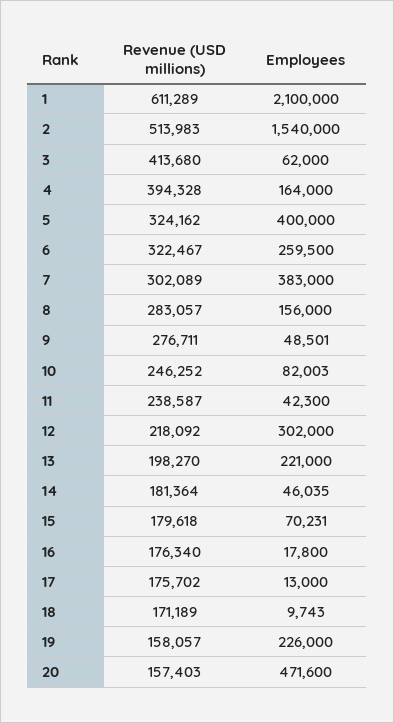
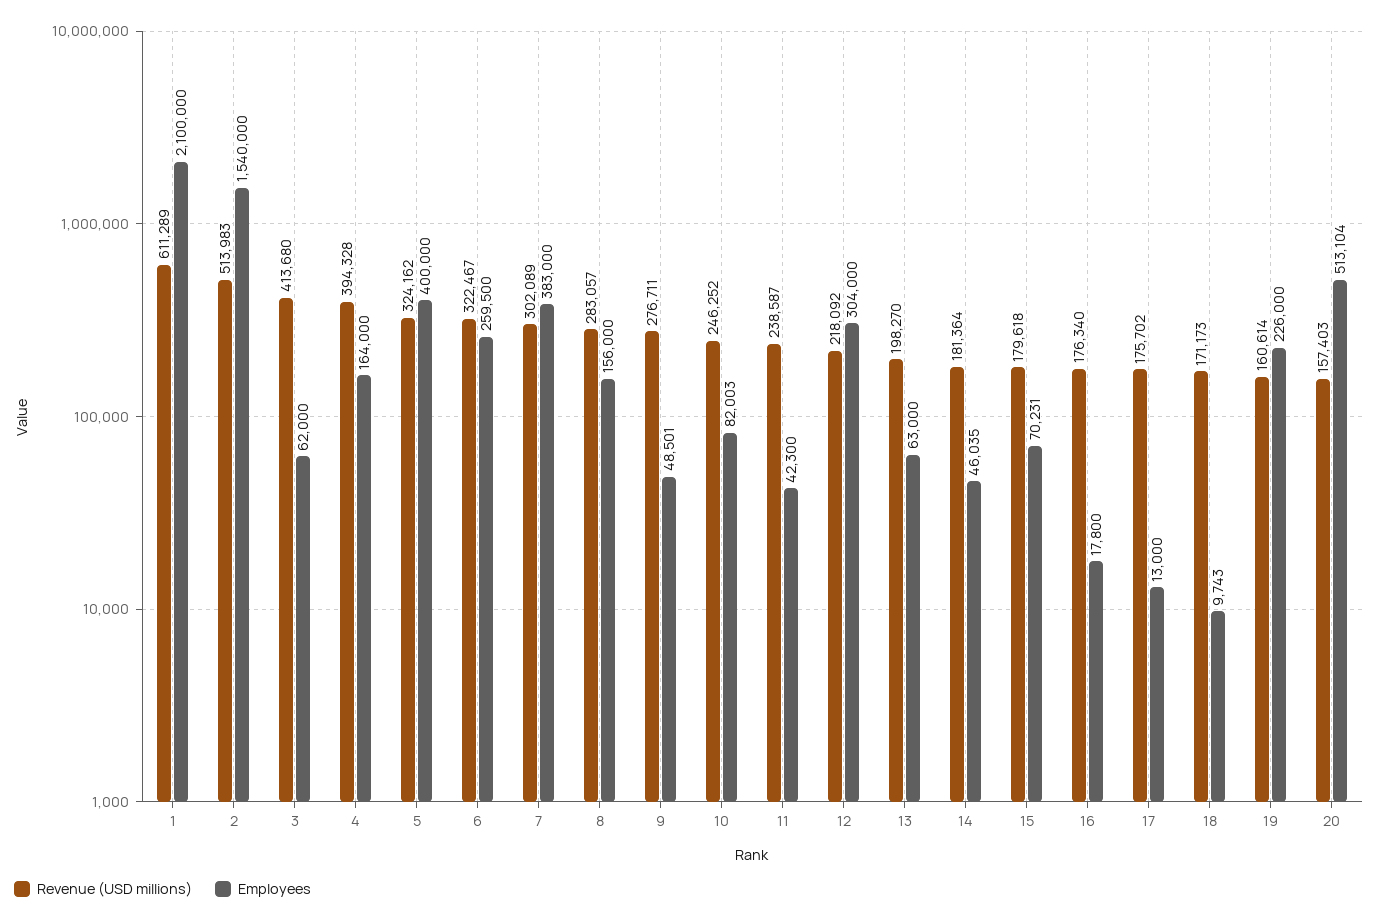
Employees, 12: 302000 -> 304000
Employees, 13: 221000 -> 63000
Revenue (USD millions), 18: 171189 -> 171173
Revenue (USD millions), 19: 158057 -> 160614
Employees, 20: 471600 -> 513104

